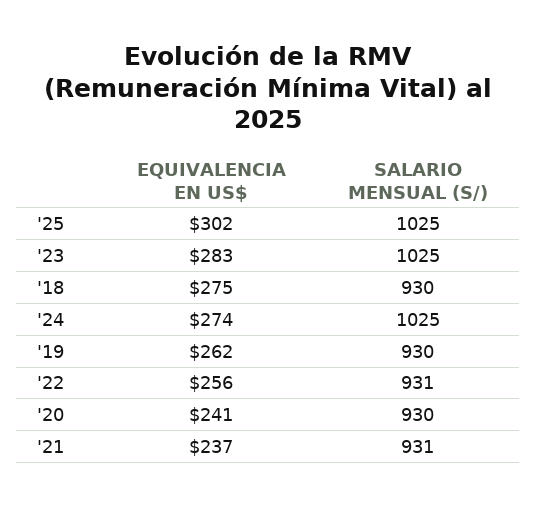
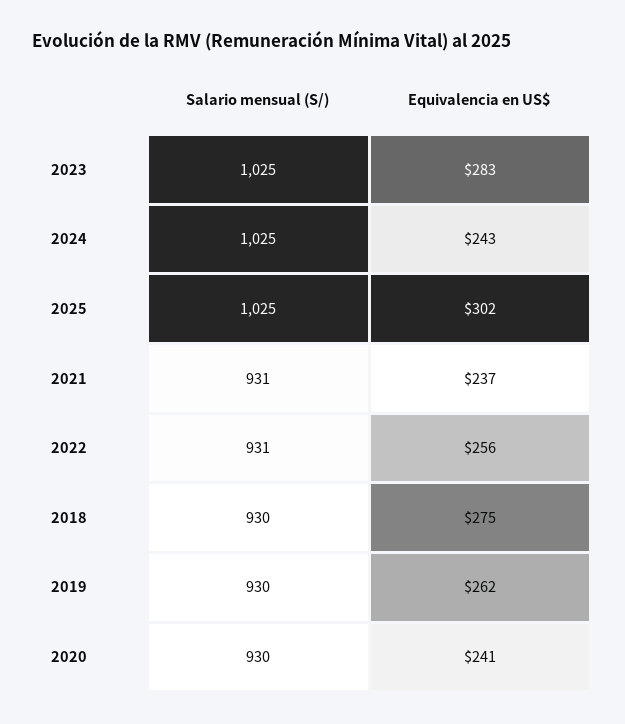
EQUIVALENCIA EN US$, '24: 274 -> 243

